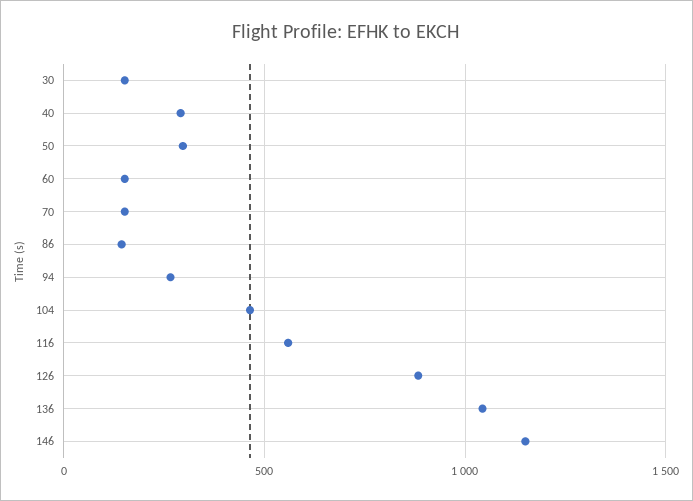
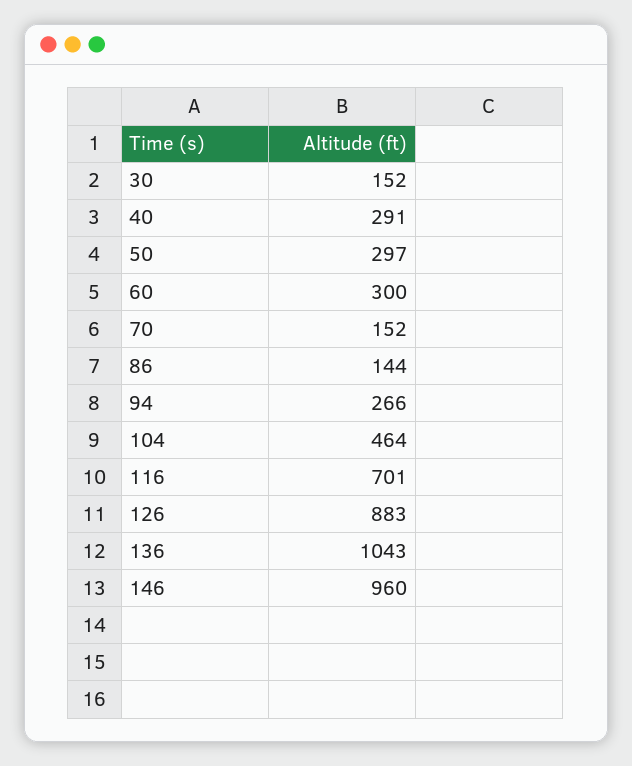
60: 150 -> 300
116: 550 -> 701
146: 1150 -> 960

